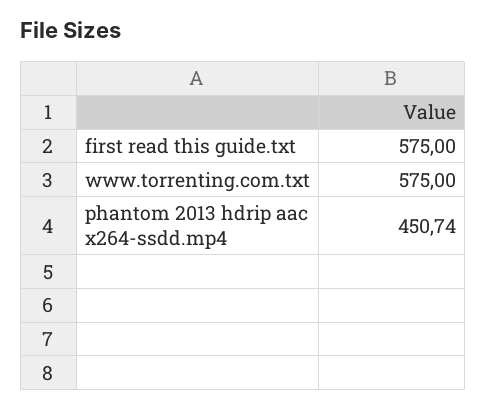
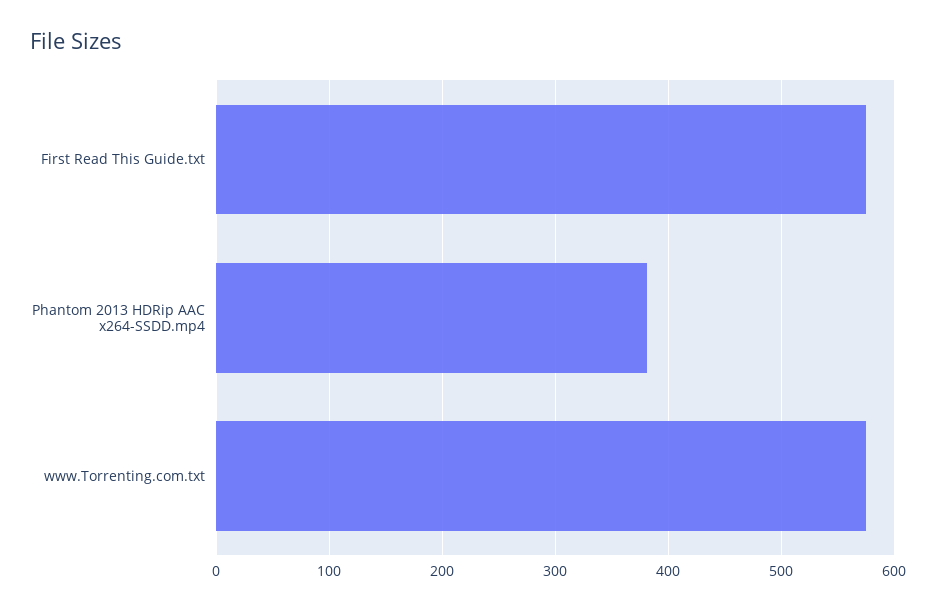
phantom 2013 hdrip aac x264-ssdd.mp4: 450.74 -> 380

